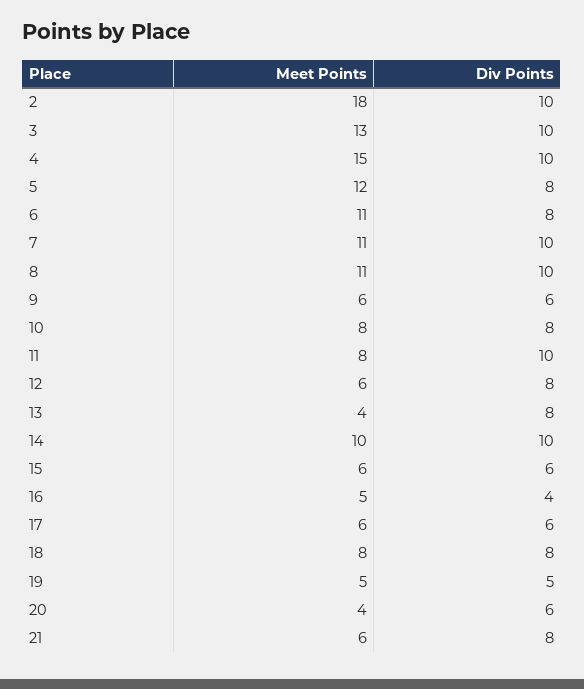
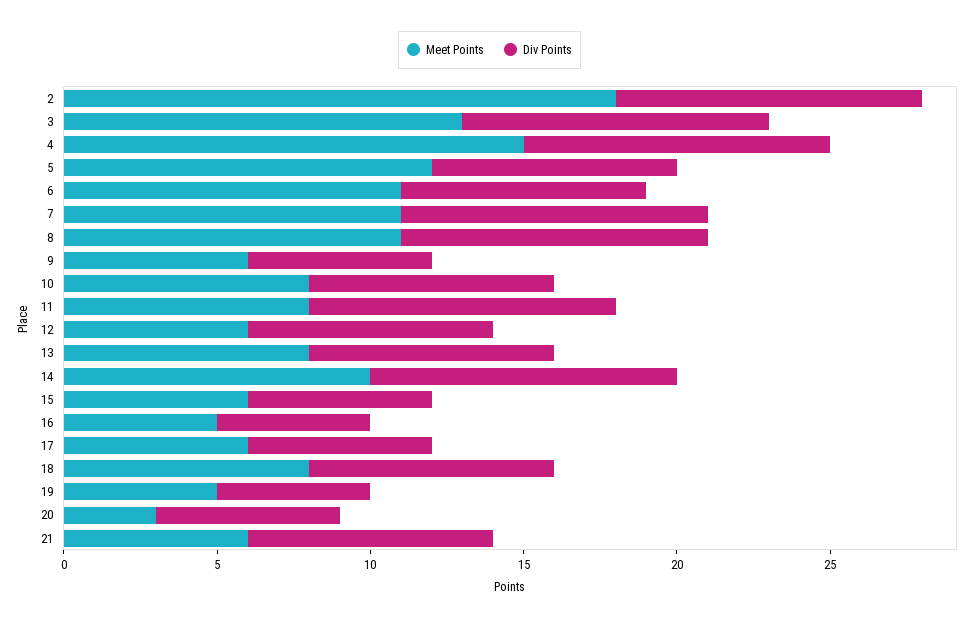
Meet Points, 13: 4 -> 8
Div Points, 16: 4 -> 5
Meet Points, 20: 4 -> 3

